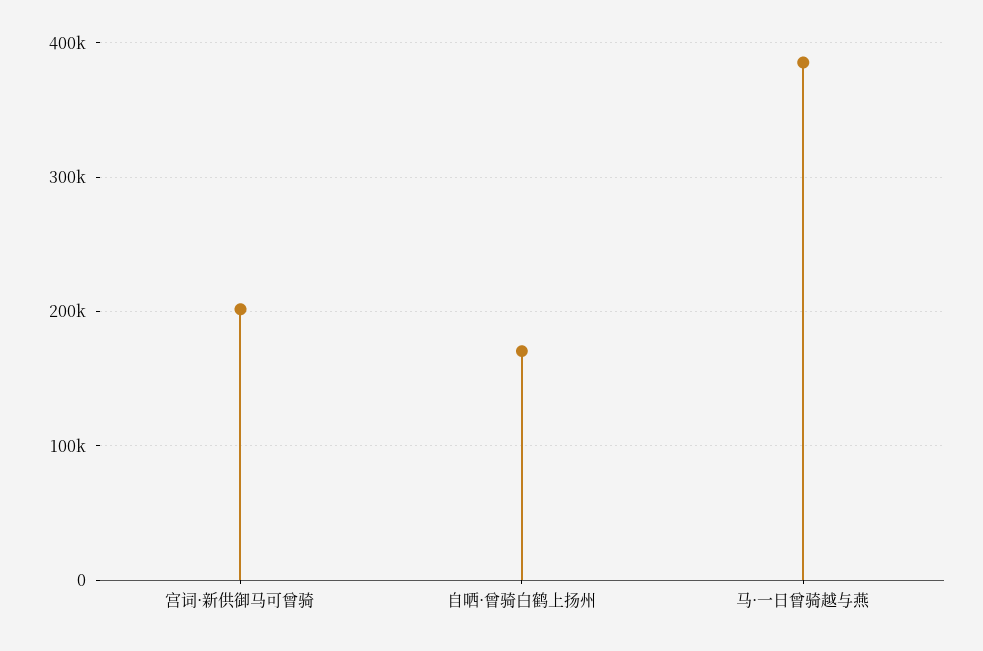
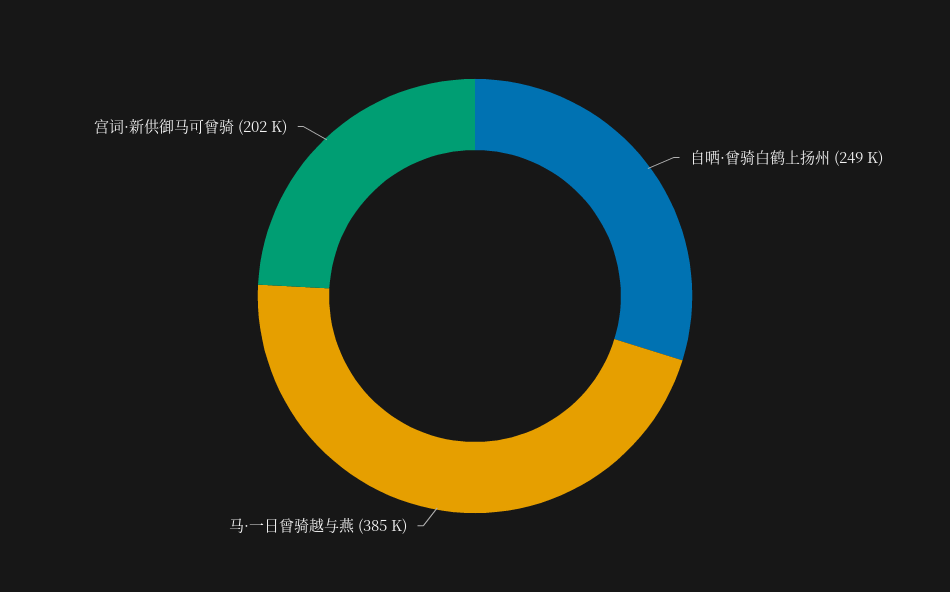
自哂·曾骑白鹤上扬州: 170000 -> 249000

